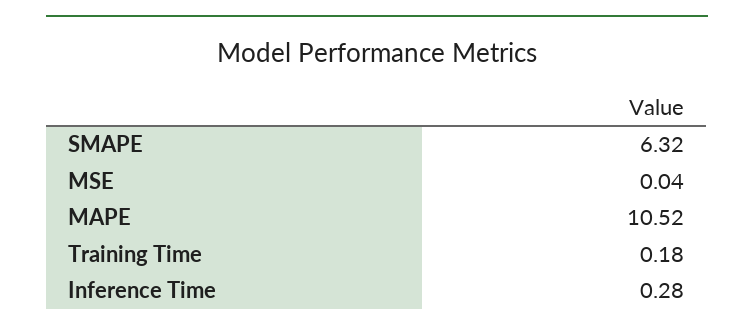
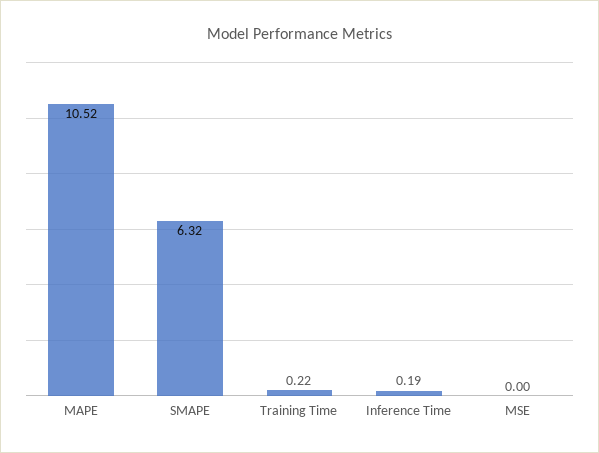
MSE: 0.04 -> 0
Training Time: 0.18 -> 0.22
Inference Time: 0.28 -> 0.19

